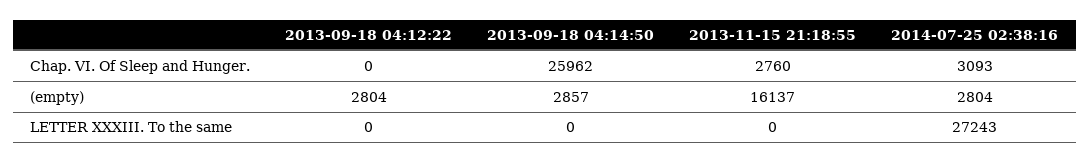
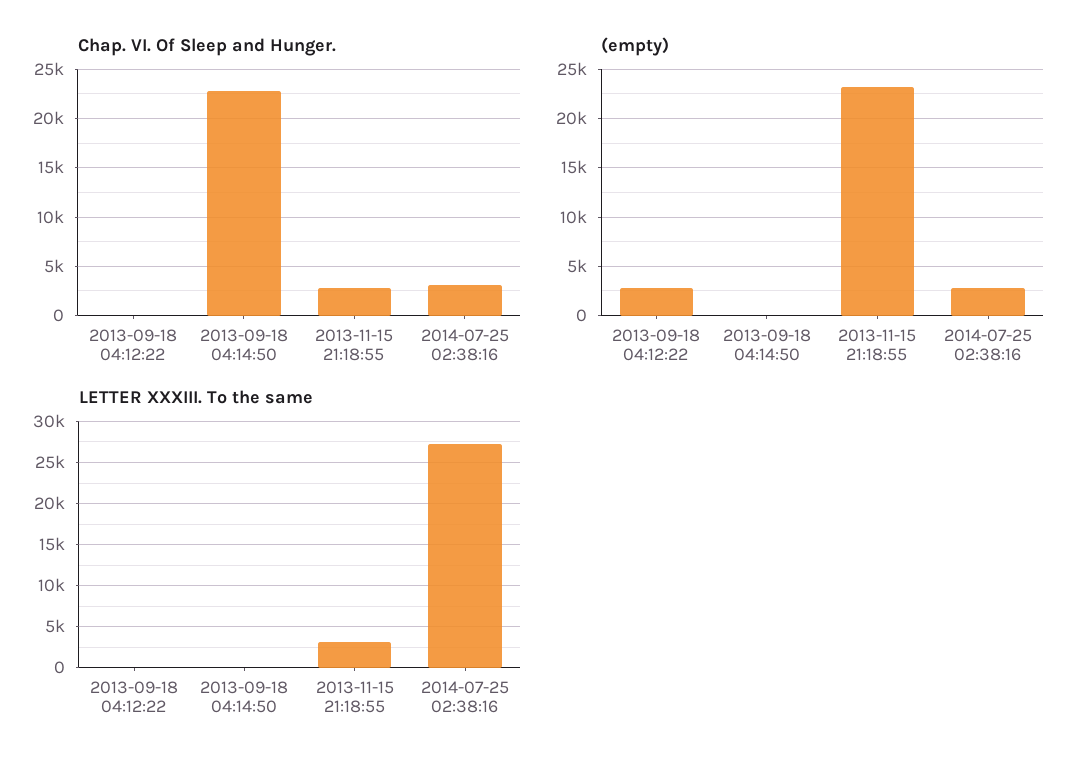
Chap. VI. Of Sleep and Hunger., 2013-09-18 04:14:50: 25962 -> 23000
(empty), 2013-09-18 04:14:50: 2857 -> 0
(empty), 2013-11-15 21:18:55: 16137 -> 23000
LETTER XXXIII. To the same, 2013-11-15 21:18:55: 0 -> 3000

